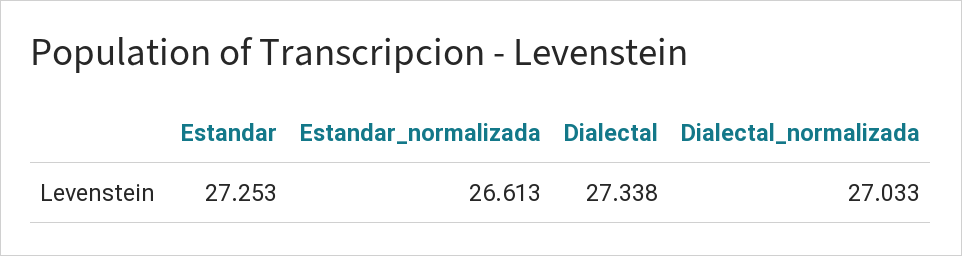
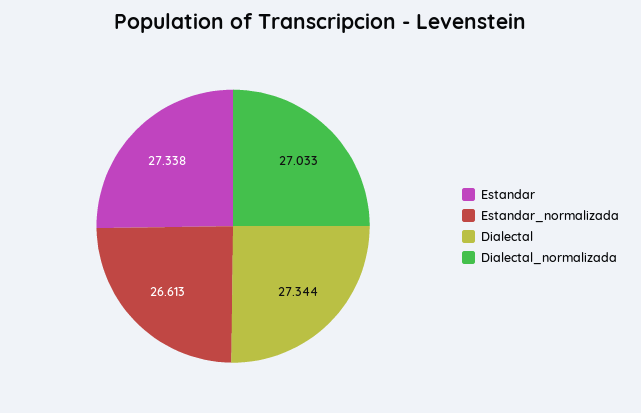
Estandar: 27.253 -> 27.338
Dialectal: 27.338 -> 27.344

